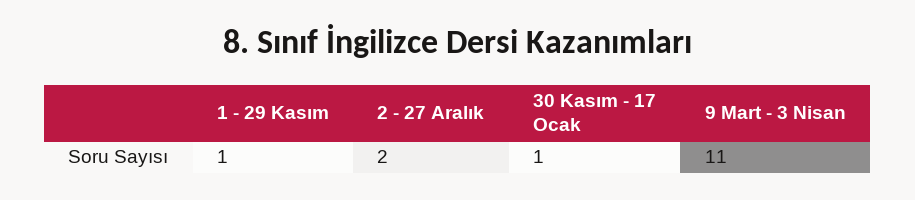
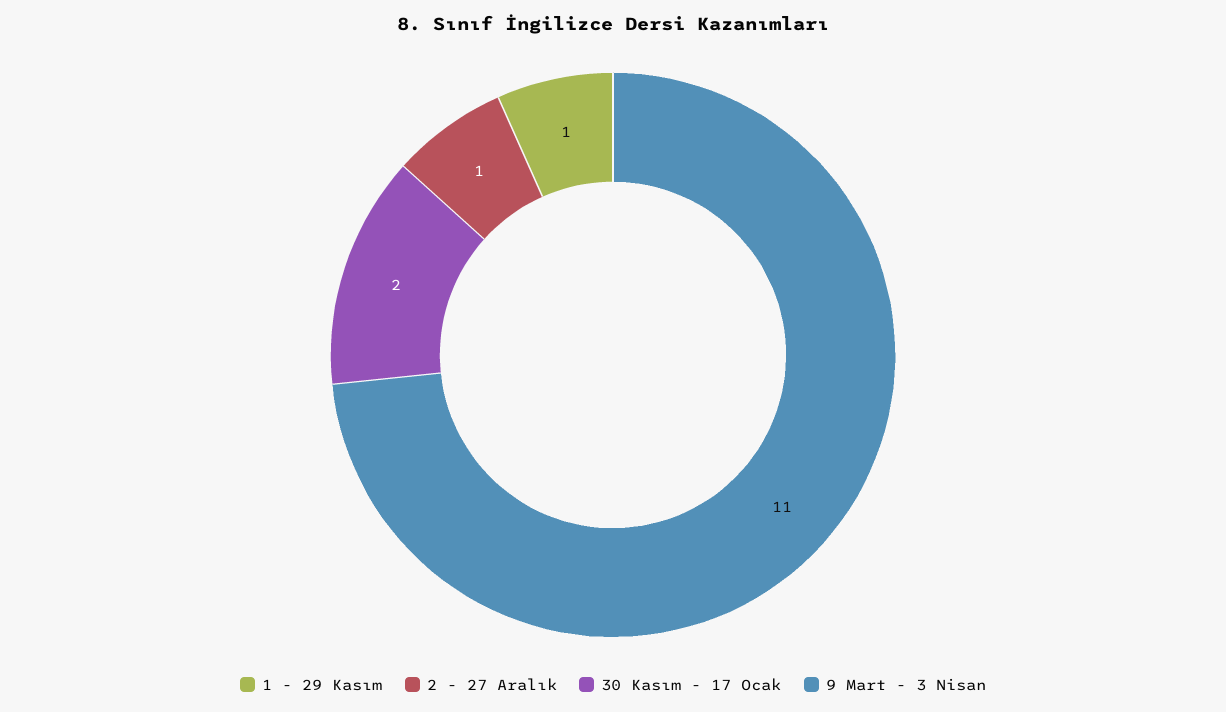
2 - 27 Aralık: 2 -> 1
30 Kasım - 17 Ocak: 1 -> 2

